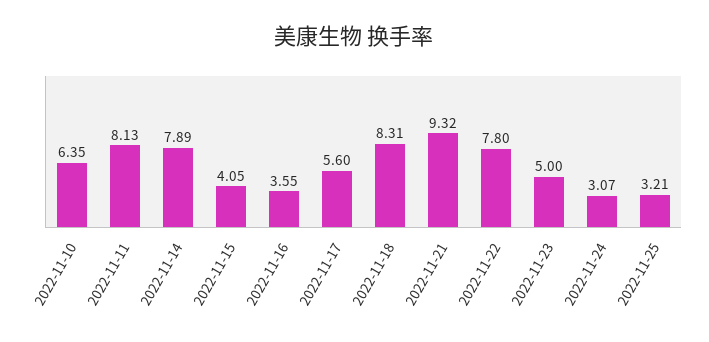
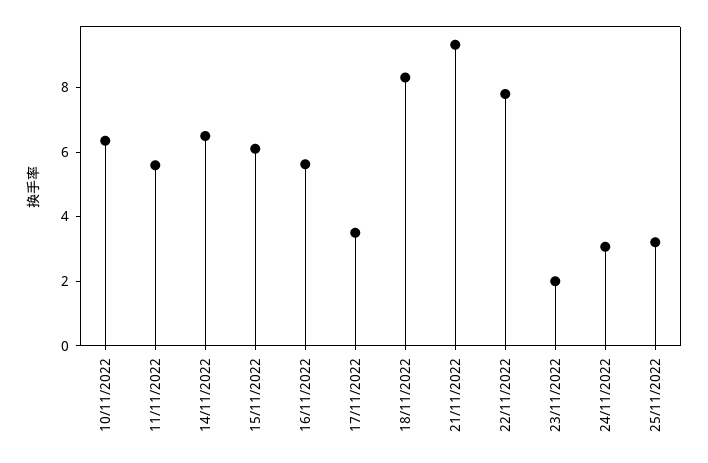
2022-11-11: 8.13 -> 5.5
2022-11-14: 7.89 -> 6.5
2022-11-15: 4.05 -> 6
2022-11-16: 3.55 -> 5.5
2022-11-17: 5.6 -> 3.5
2022-11-23: 5 -> 2

